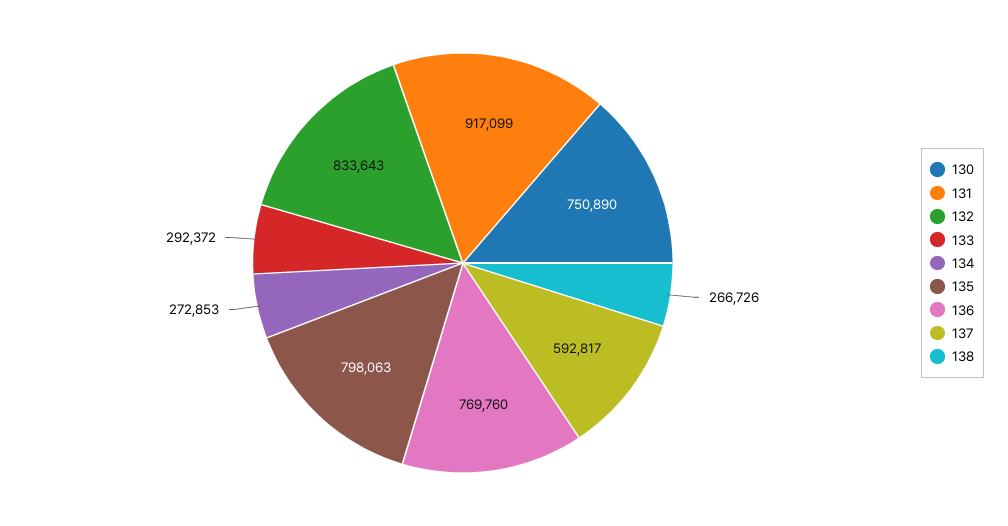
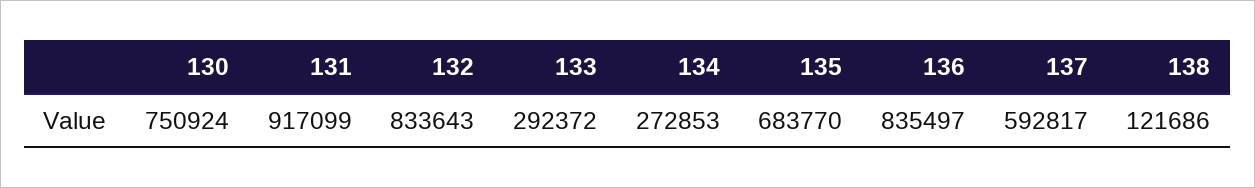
130: 750890 -> 750924
135: 798063 -> 683770
136: 769760 -> 835497
138: 266726 -> 121686

